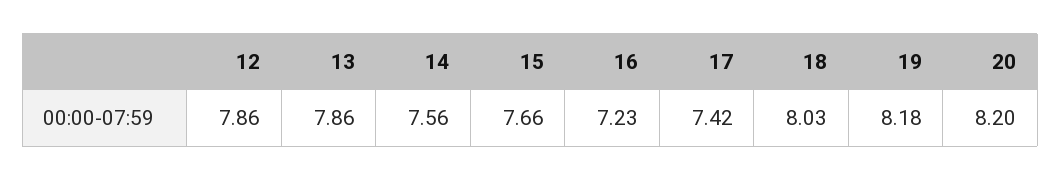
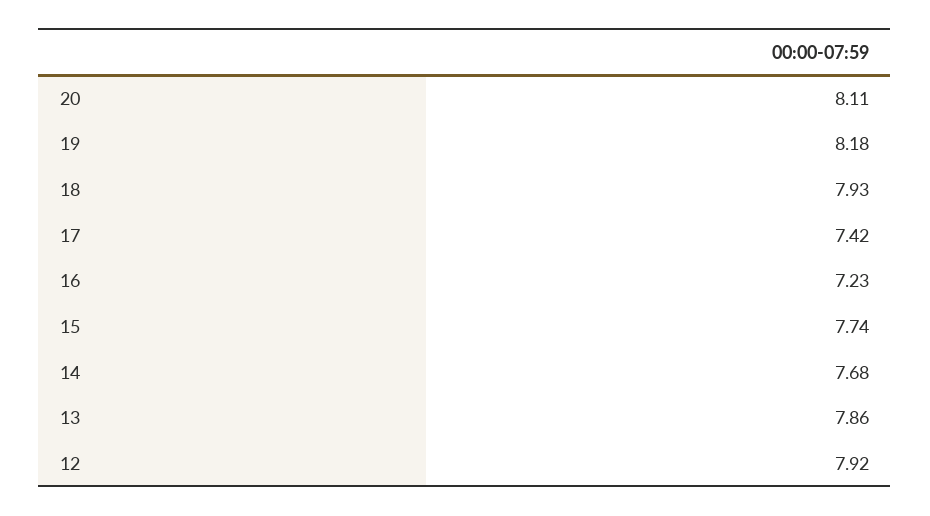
12: 7.86 -> 7.92
14: 7.56 -> 7.68
15: 7.66 -> 7.74
18: 8.03 -> 7.93
20: 8.2 -> 8.11

